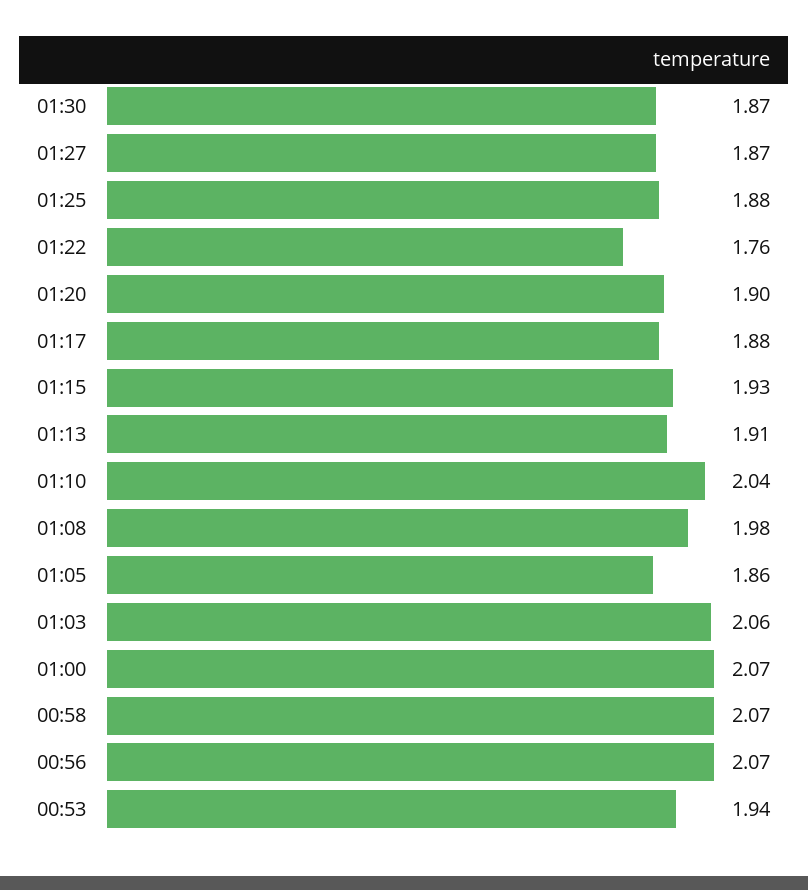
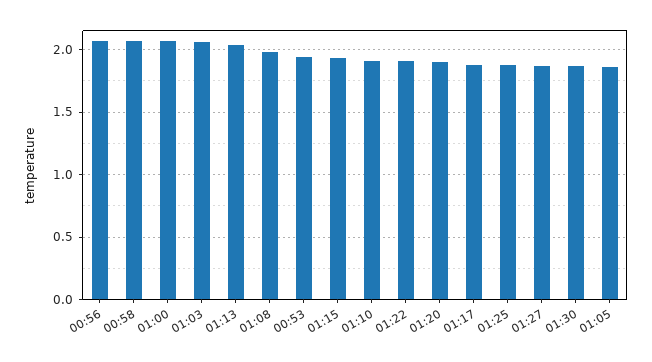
01:22: 1.76 -> 1.9
01:13: 1.91 -> 2.05
01:10: 2.04 -> 1.9

